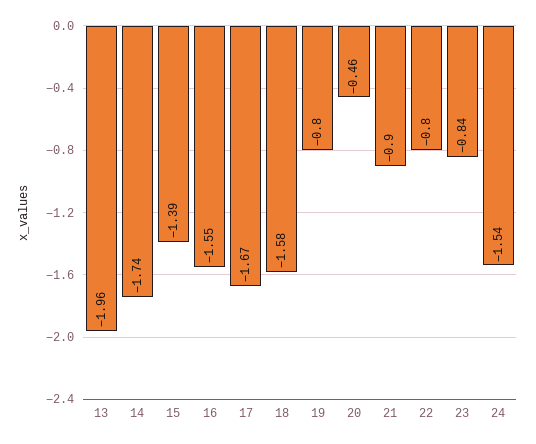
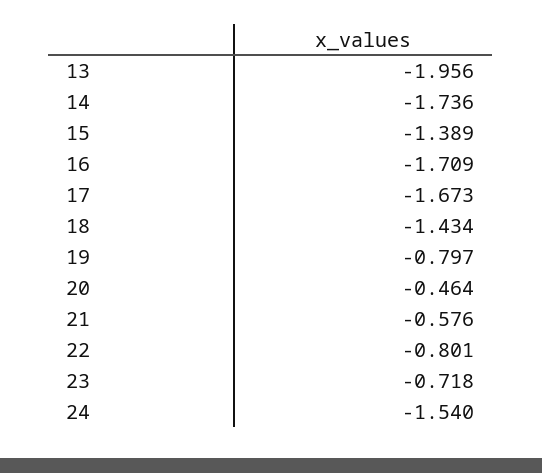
16: -1.55 -> -1.709
18: -1.58 -> -1.434
21: -0.9 -> -0.576
23: -0.84 -> -0.718

